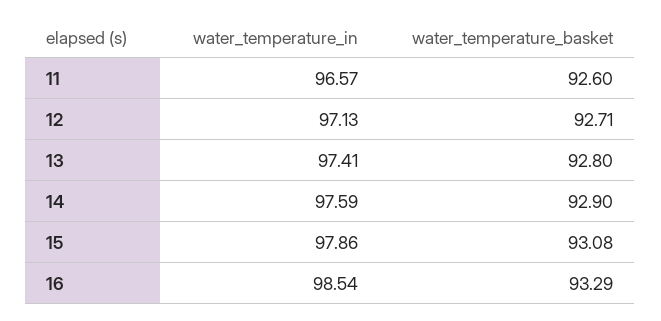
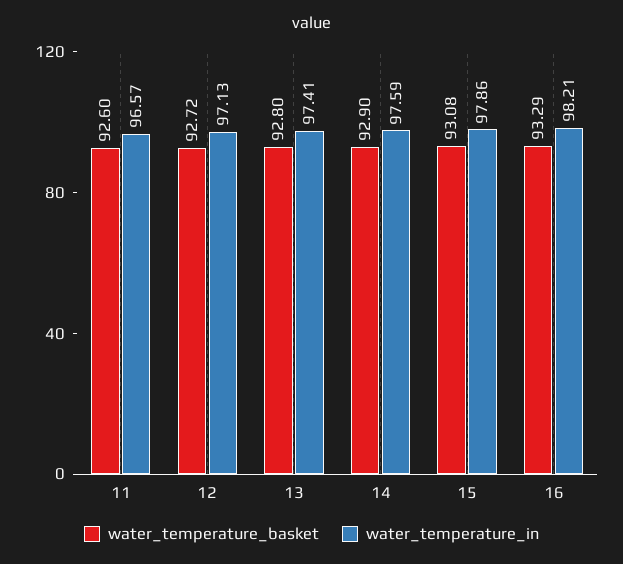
water_temperature_basket, 12: 92.71 -> 92.72
water_temperature_in, 16: 98.54 -> 98.21

